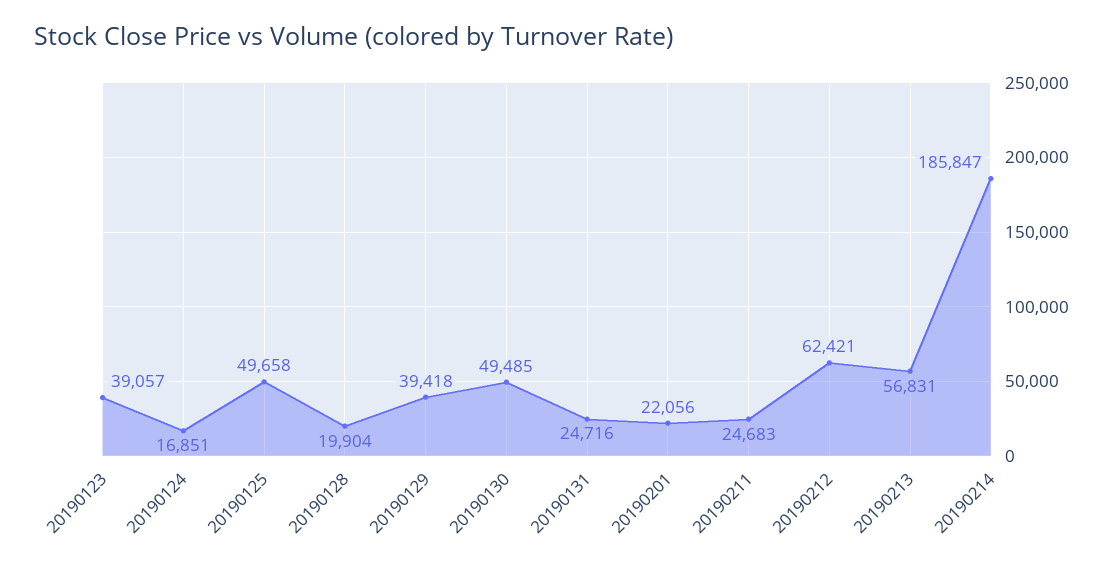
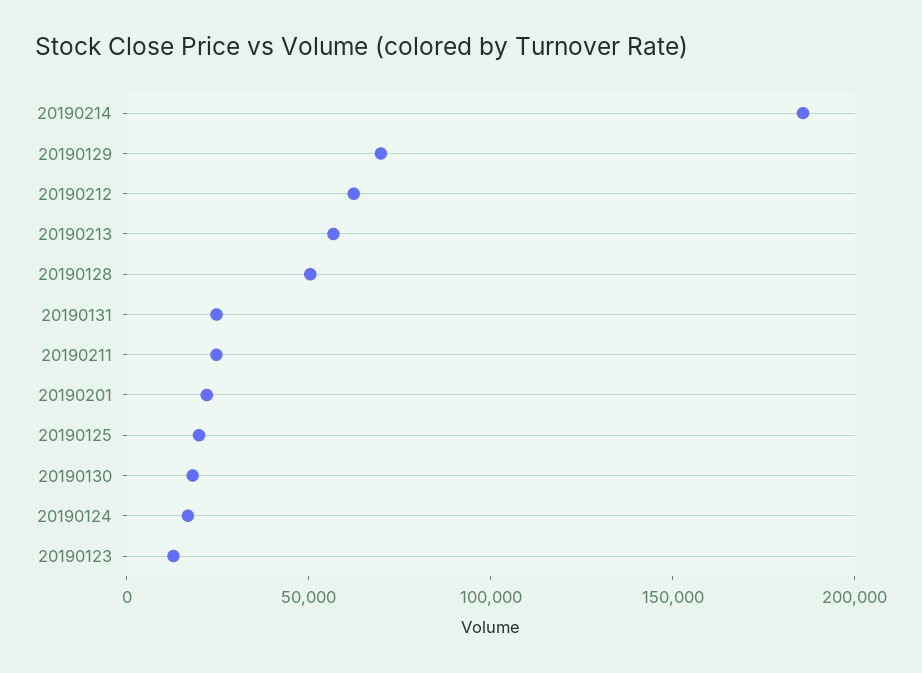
20190123: 39057 -> 10000
20190125: 49658 -> 20000
20190128: 19904 -> 50000
20190129: 39418 -> 70000
20190130: 49485 -> 20000

